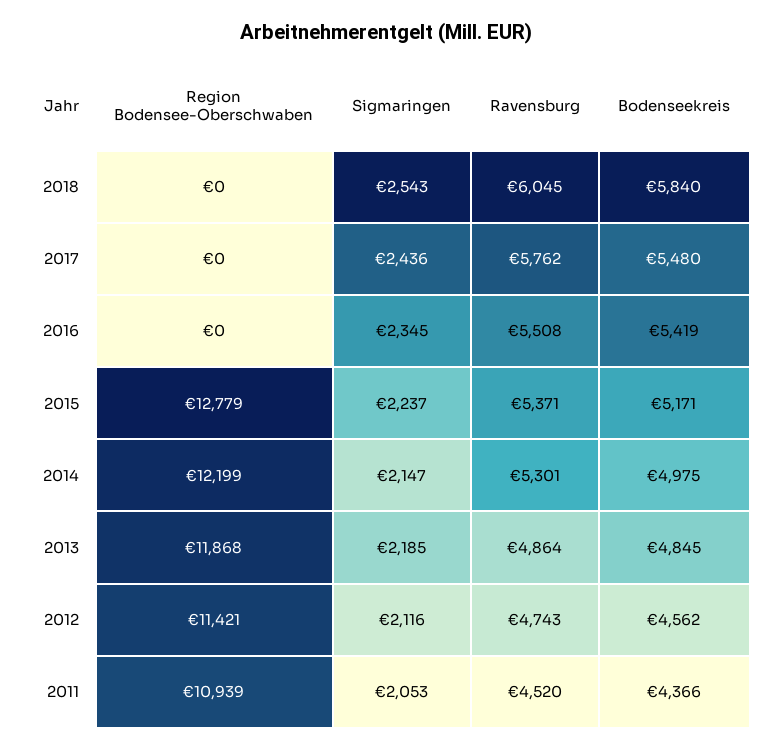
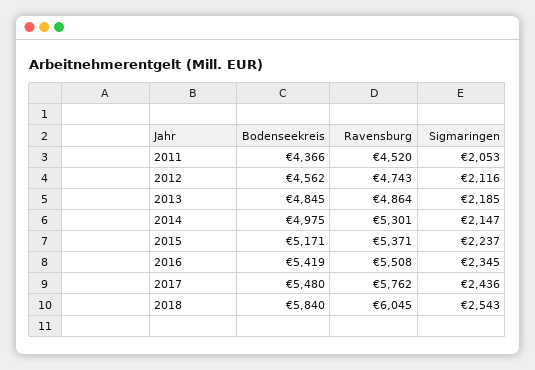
Region Bodensee-Oberschwaben, 2018: 0 -> none
Region Bodensee-Oberschwaben, 2017: 0 -> none
Region Bodensee-Oberschwaben, 2016: 0 -> none
Region Bodensee-Oberschwaben, 2015: 12779 -> none
Region Bodensee-Oberschwaben, 2014: 12199 -> none
Region Bodensee-Oberschwaben, 2013: 11868 -> none
Region Bodensee-Oberschwaben, 2012: 11421 -> none
Region Bodensee-Oberschwaben, 2011: 10939 -> none

